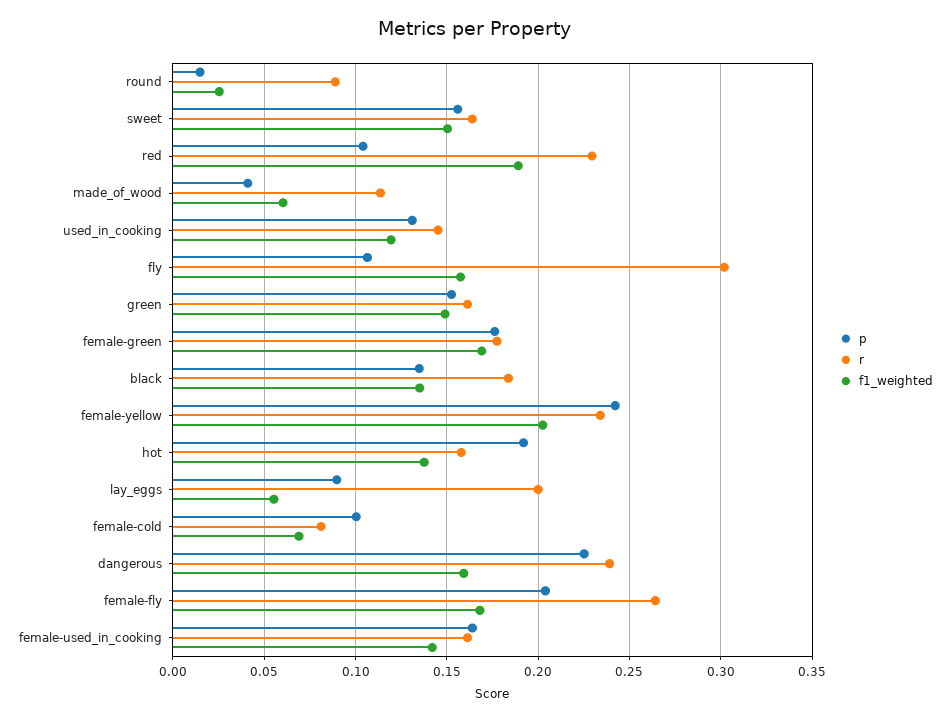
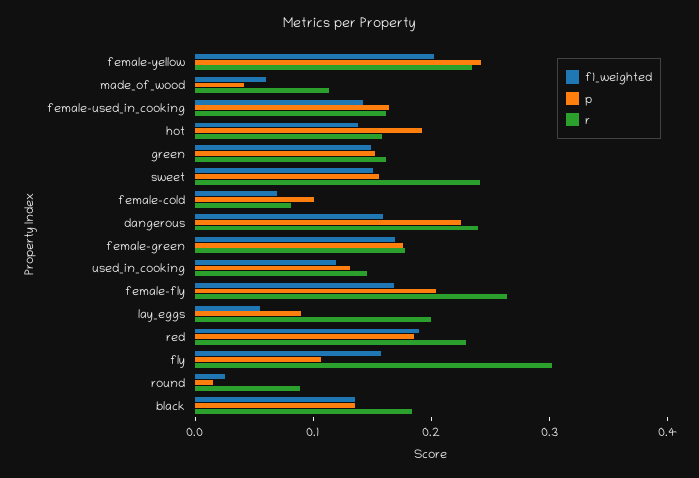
r, sweet: 0.165 -> 0.24
p, red: 0.105 -> 0.18

